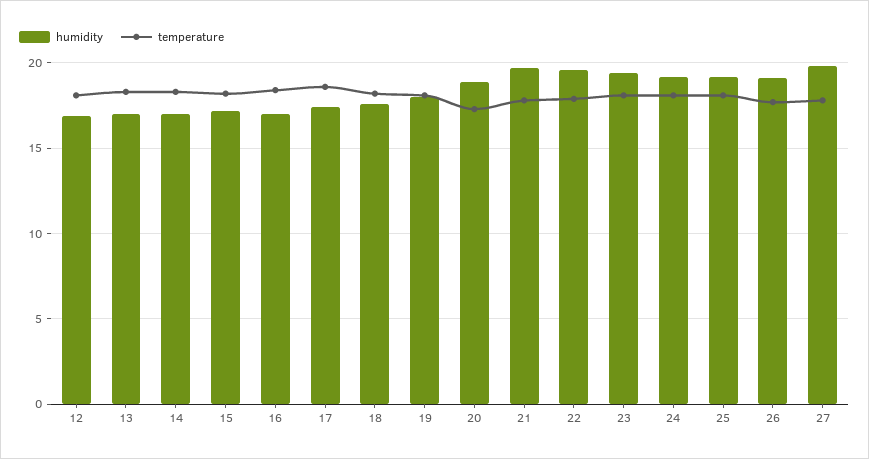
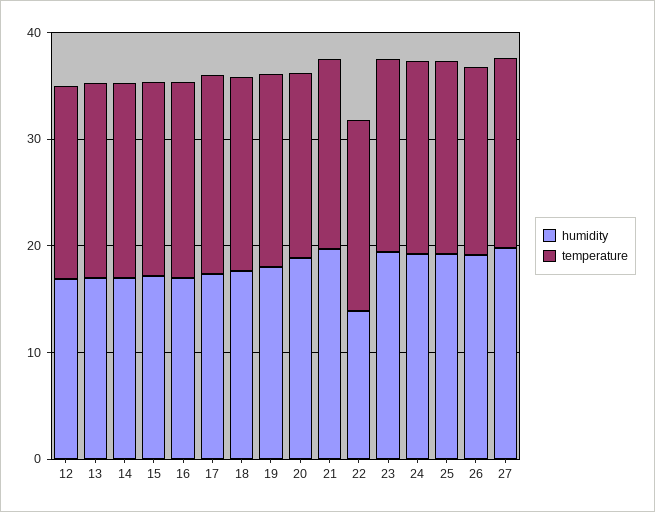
humidity, 22: 19.5 -> 14

